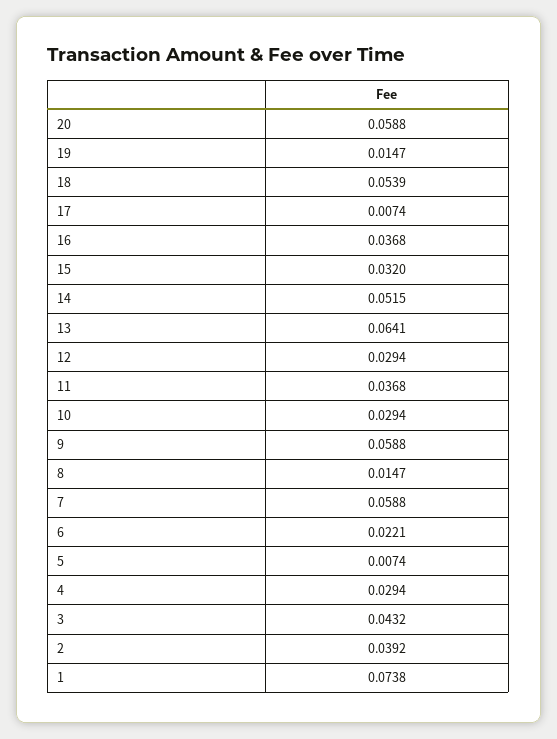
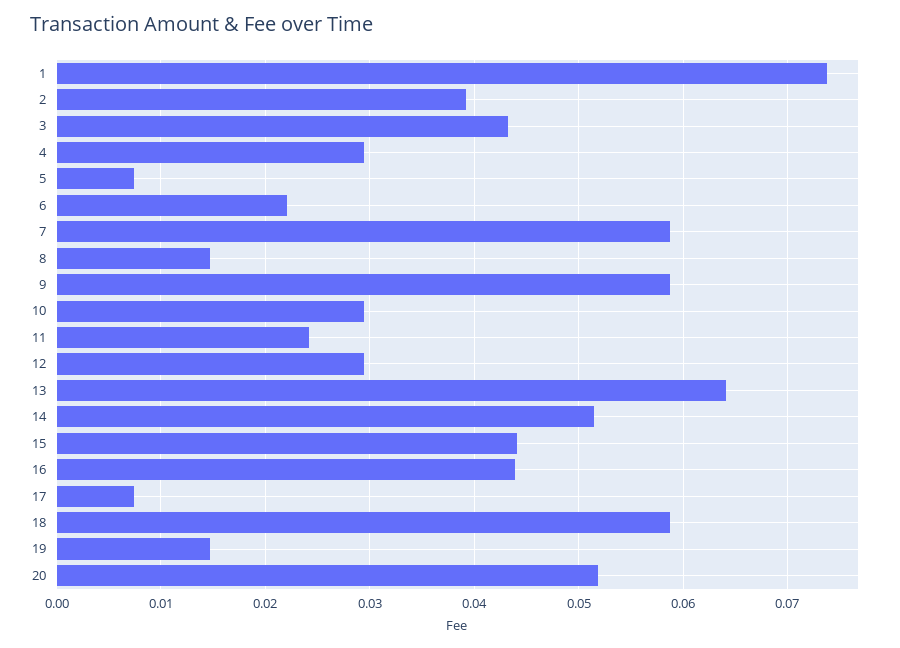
20: 0.0588 -> 0.052
18: 0.0539 -> 0.059
16: 0.0368 -> 0.044
15: 0.032 -> 0.044
11: 0.0368 -> 0.024

